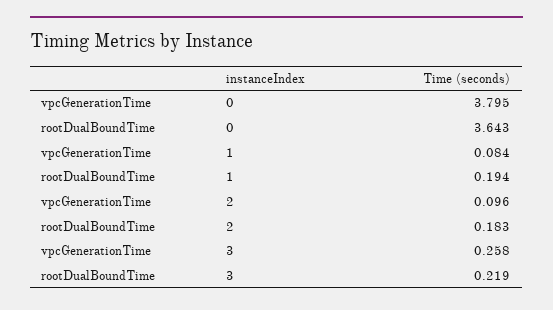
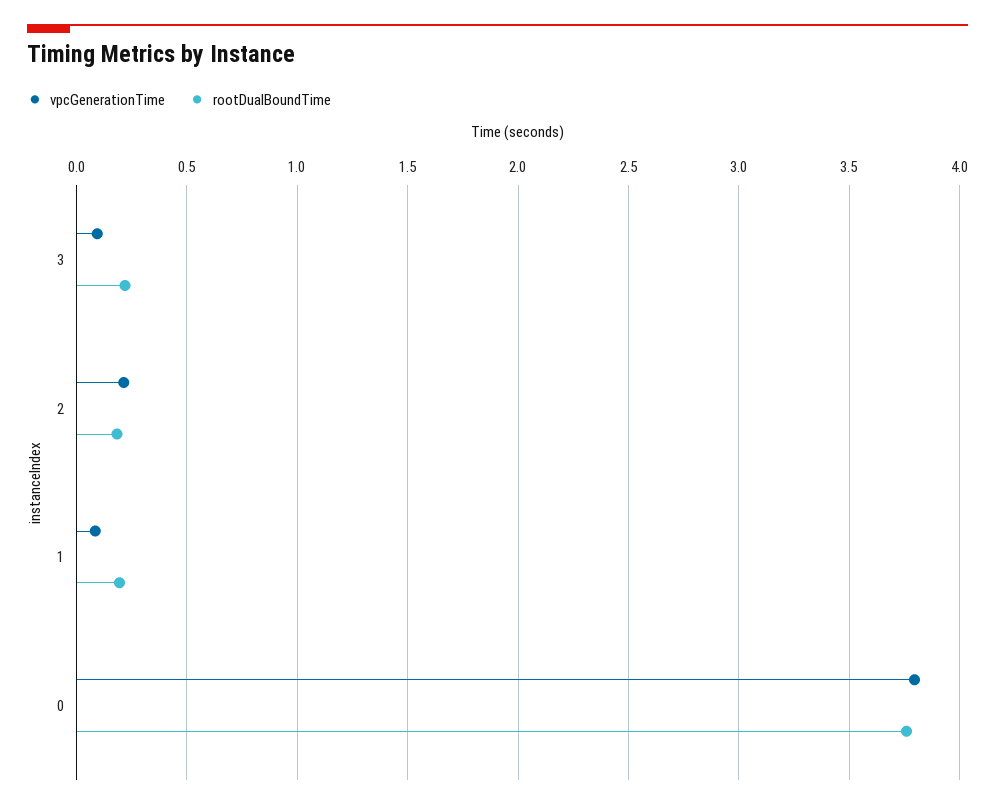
rootDualBoundTime, 0: 3.643 -> 3.75
vpcGenerationTime, 2: 0.096 -> 0.2
vpcGenerationTime, 3: 0.258 -> 0.1

